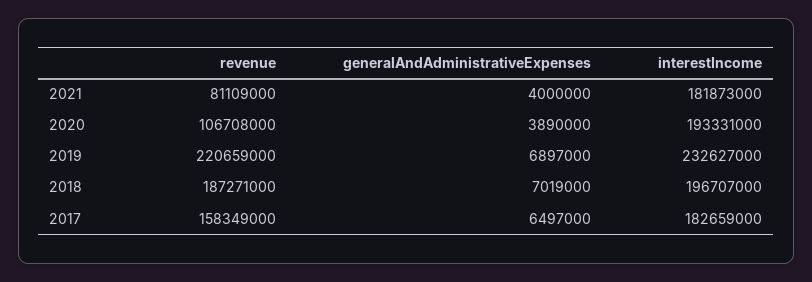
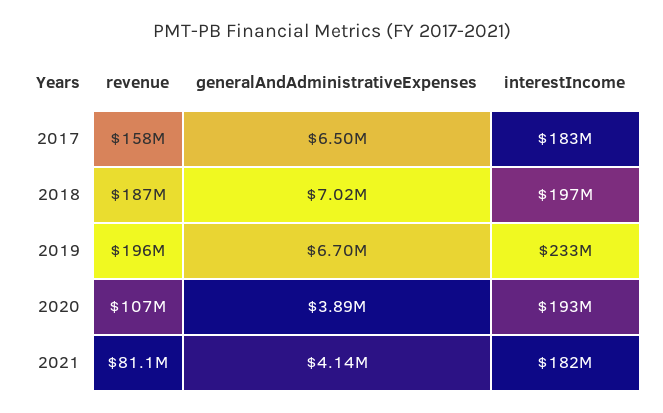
generalAndAdministrativeExpenses, 2021: 4000000 -> 4140000
revenue, 2019: 220659000 -> 196000000
generalAndAdministrativeExpenses, 2019: 6897000 -> 6700000

